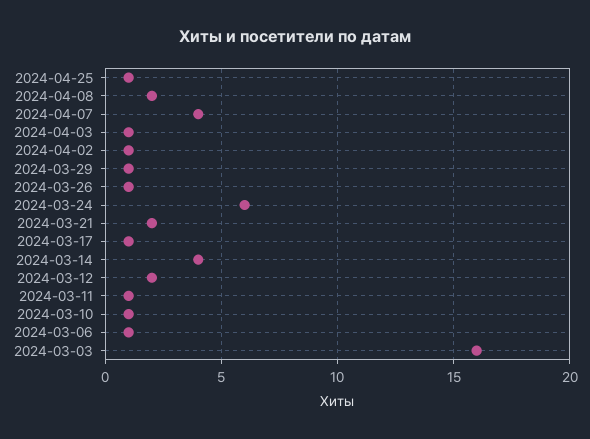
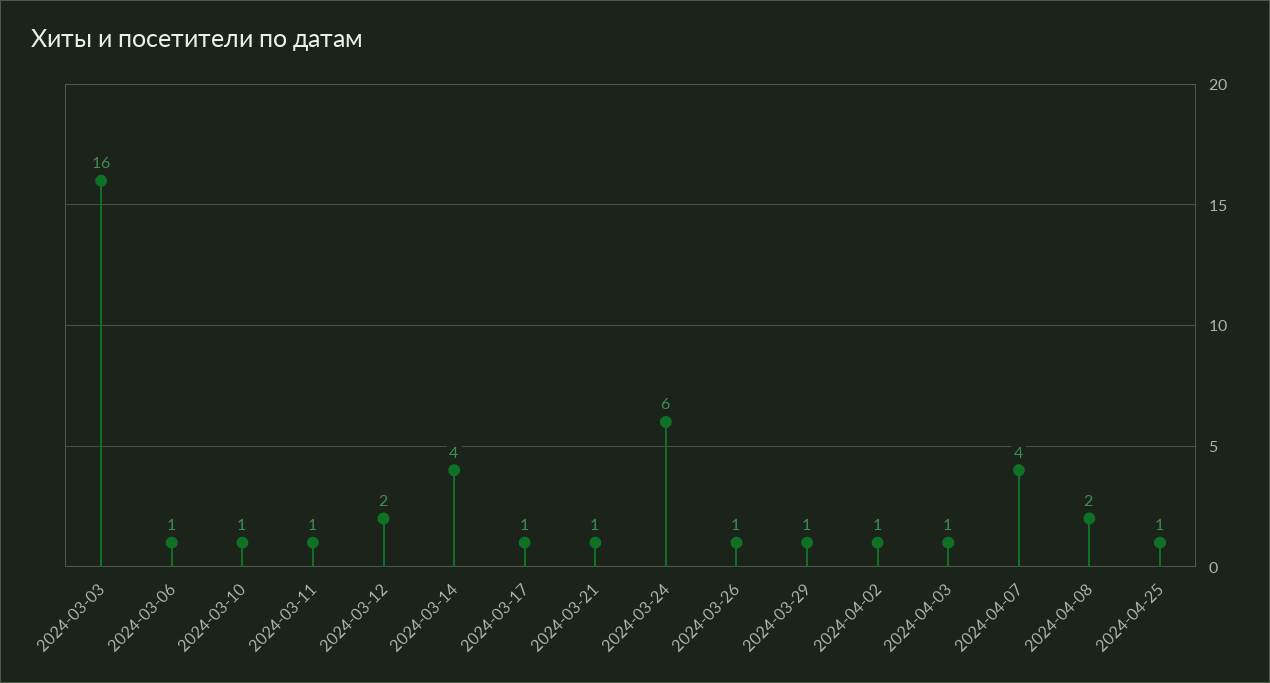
2024-03-21: 2 -> 1

